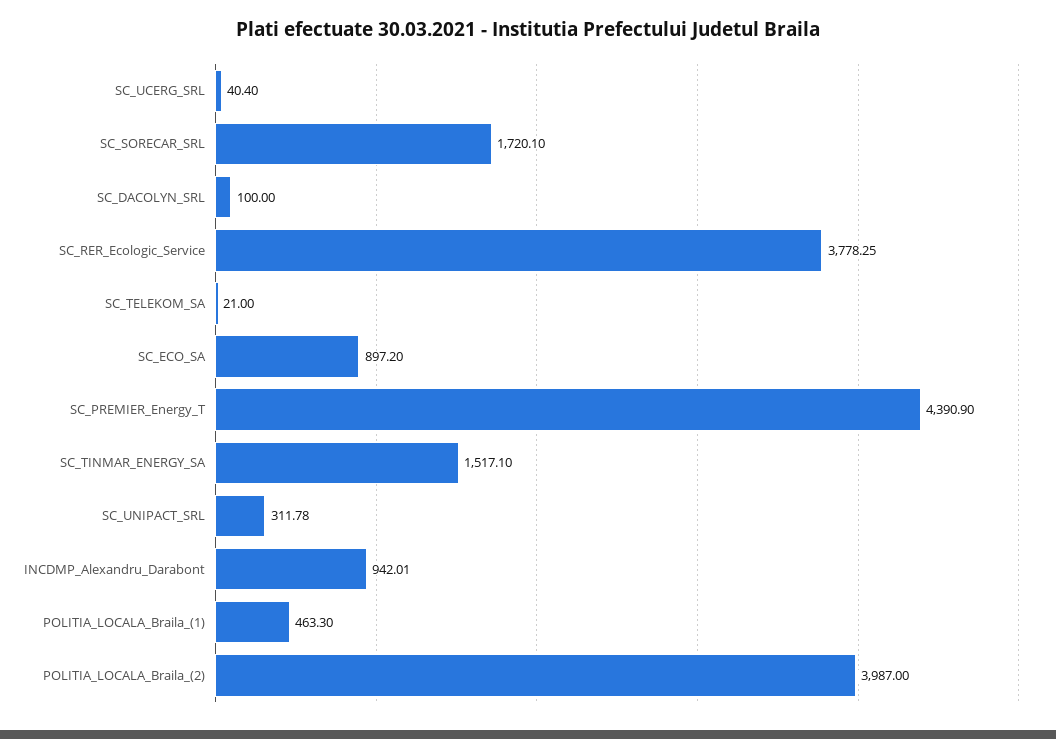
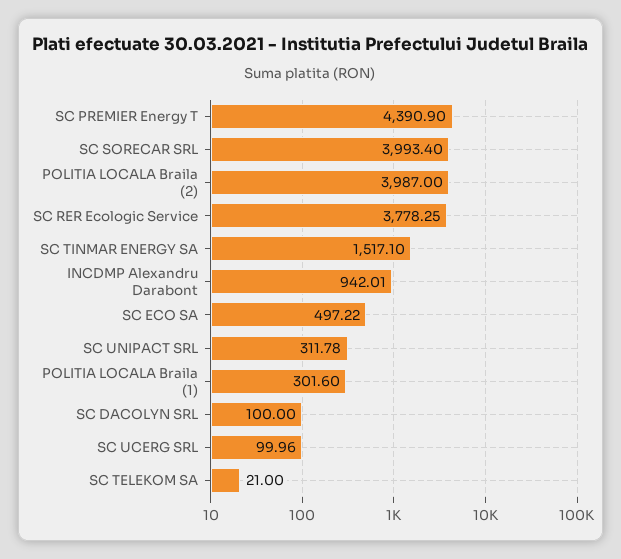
SC_UCERG_SRL: 40.4 -> 99.96
SC_SORECAR_SRL: 1720.1 -> 3993.4
SC_ECO_SA: 897.2 -> 497.22
POLITIA_LOCALA_Braila_(1): 463.3 -> 301.6

